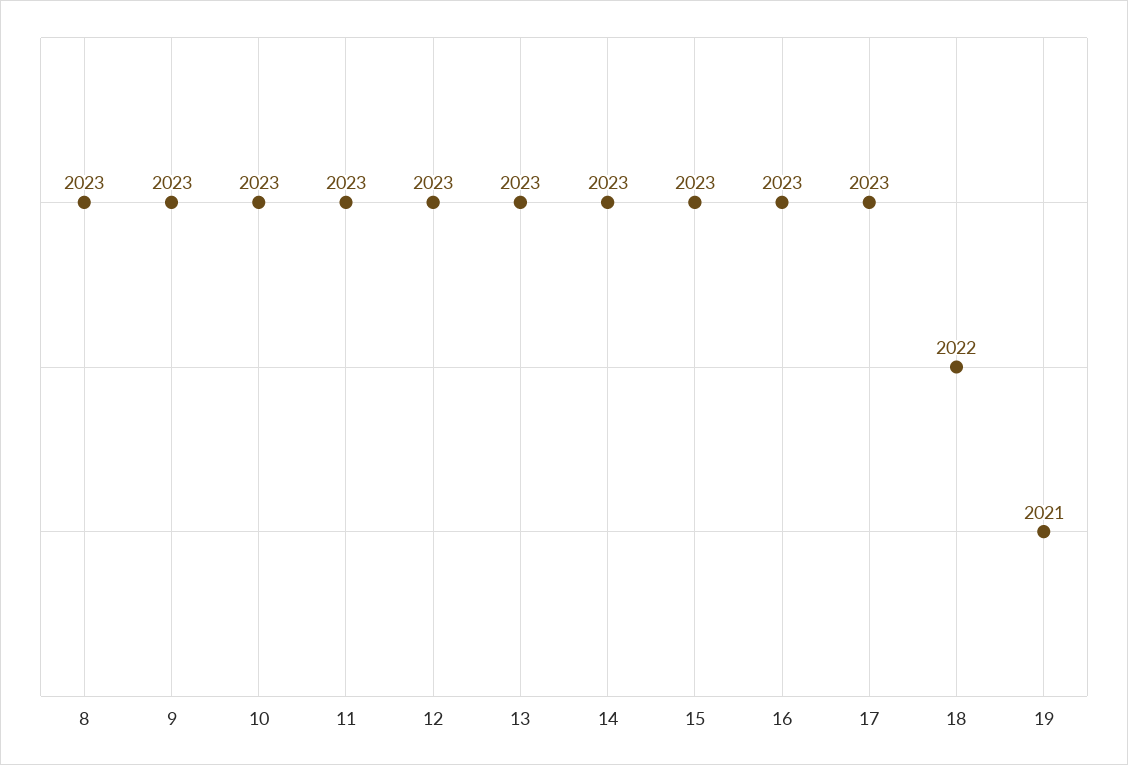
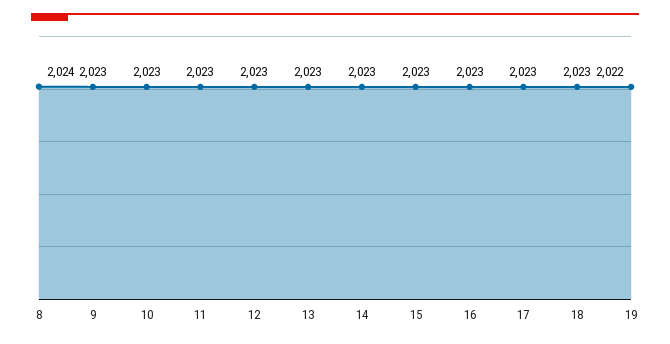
8: 2023 -> 2024
18: 2022 -> 2023
19: 2021 -> 2022

